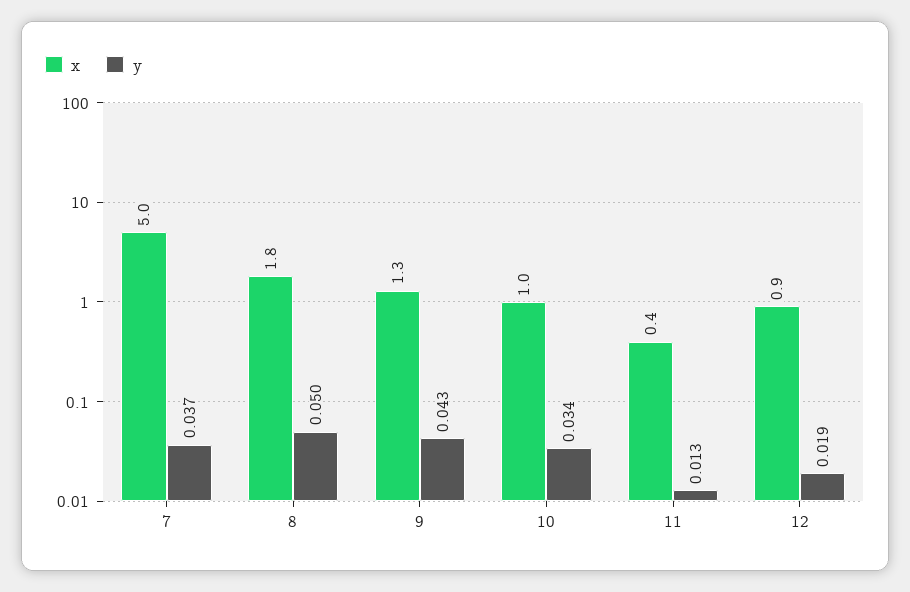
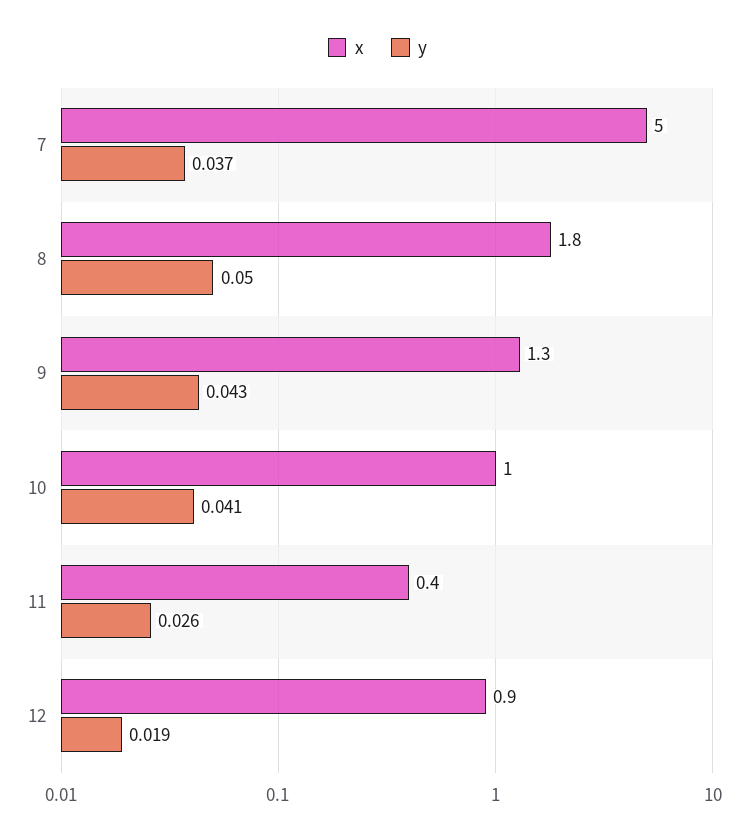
y, 10: 0.034 -> 0.041
y, 11: 0.013 -> 0.026

